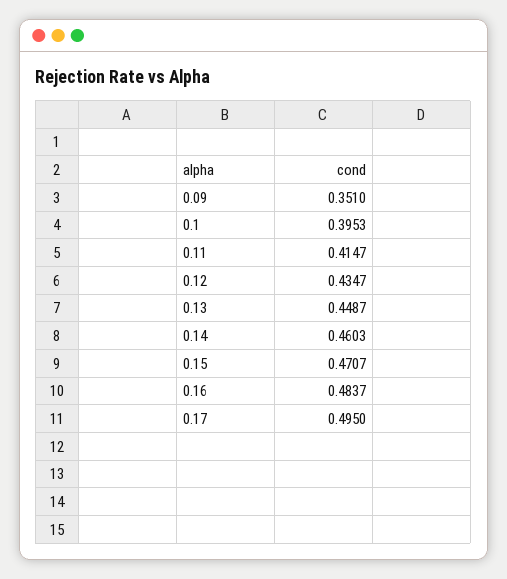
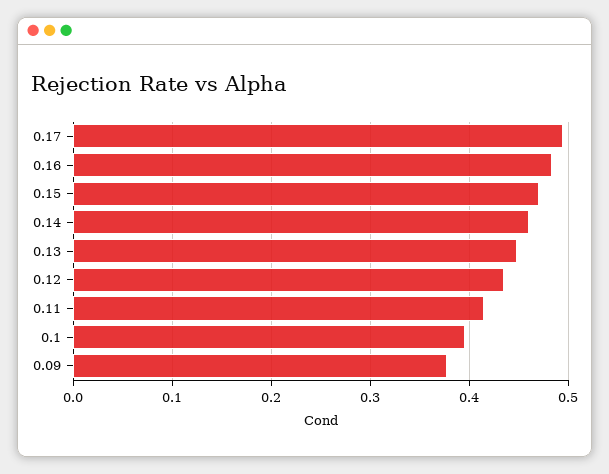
0.09: 0.351 -> 0.38

